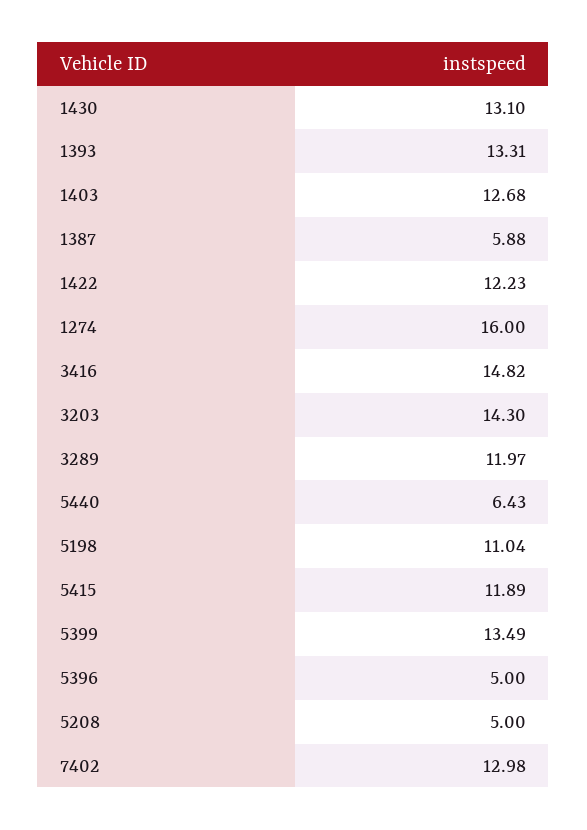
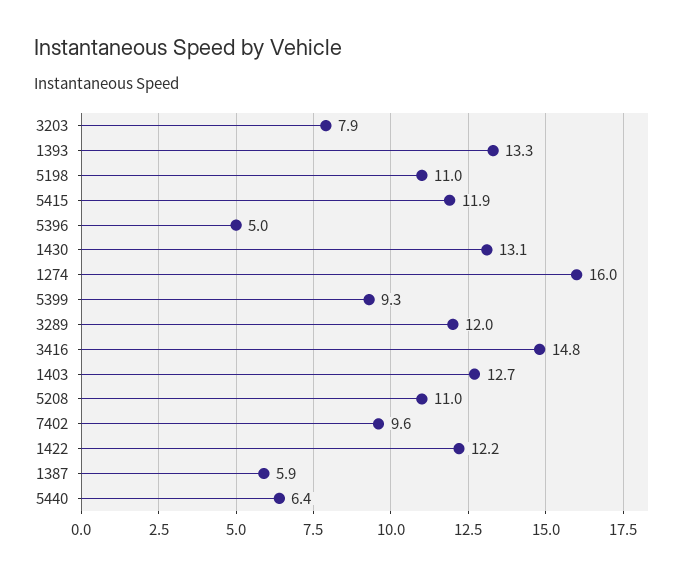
3203: 14.3 -> 7.9
5399: 13.49 -> 9.3
5208: 5 -> 11
7402: 12.98 -> 9.6

